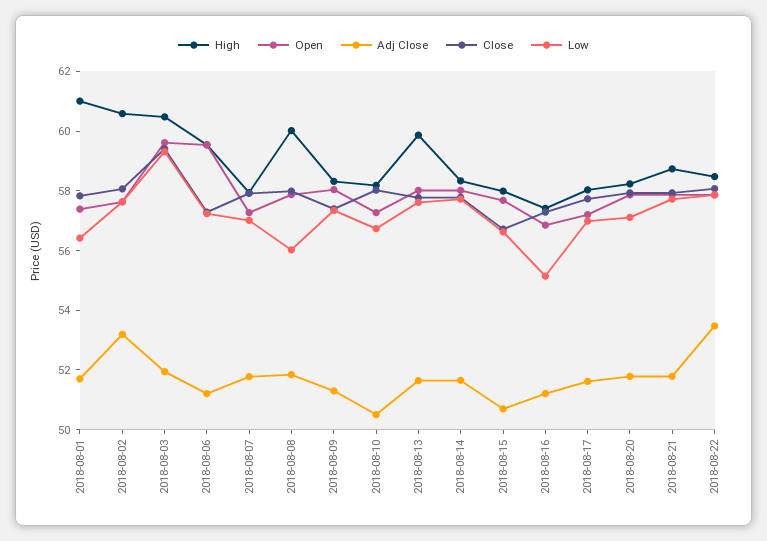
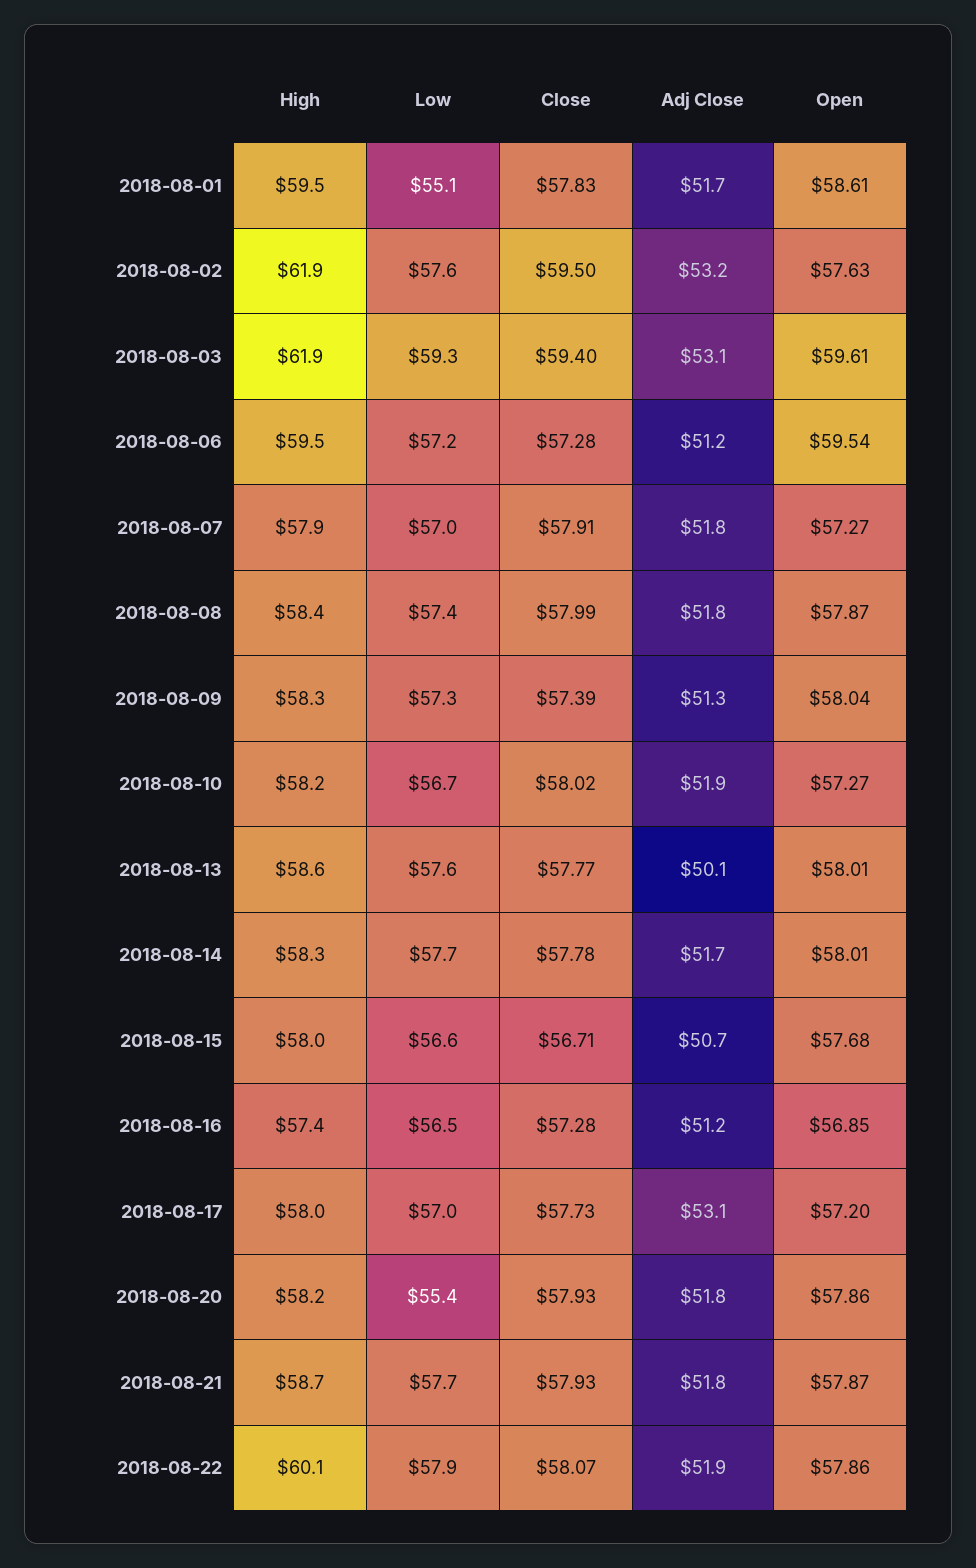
High, 2018-08-01: 61 -> 59.5
Open, 2018-08-01: 57.5 -> 58.61
Low, 2018-08-01: 56.5 -> 55.1
High, 2018-08-02: 60.5 -> 61.9
Close, 2018-08-02: 58 -> 59.5
High, 2018-08-03: 60.5 -> 61.9
Adj Close, 2018-08-03: 52 -> 53.1
High, 2018-08-08: 60 -> 58.4
Low, 2018-08-08: 56 -> 57.4
Adj Close, 2018-08-10: 50.5 -> 51.9
High, 2018-08-13: 60 -> 58.6
Adj Close, 2018-08-13: 51.5 -> 50.1
Low, 2018-08-16: 55 -> 56.5
Adj Close, 2018-08-17: 51.5 -> 53.1
Low, 2018-08-20: 57 -> 55.4
High, 2018-08-22: 58.5 -> 60.1
Adj Close, 2018-08-22: 53.5 -> 51.9

